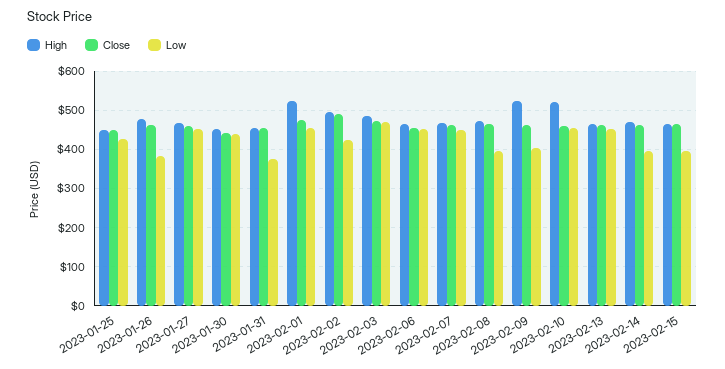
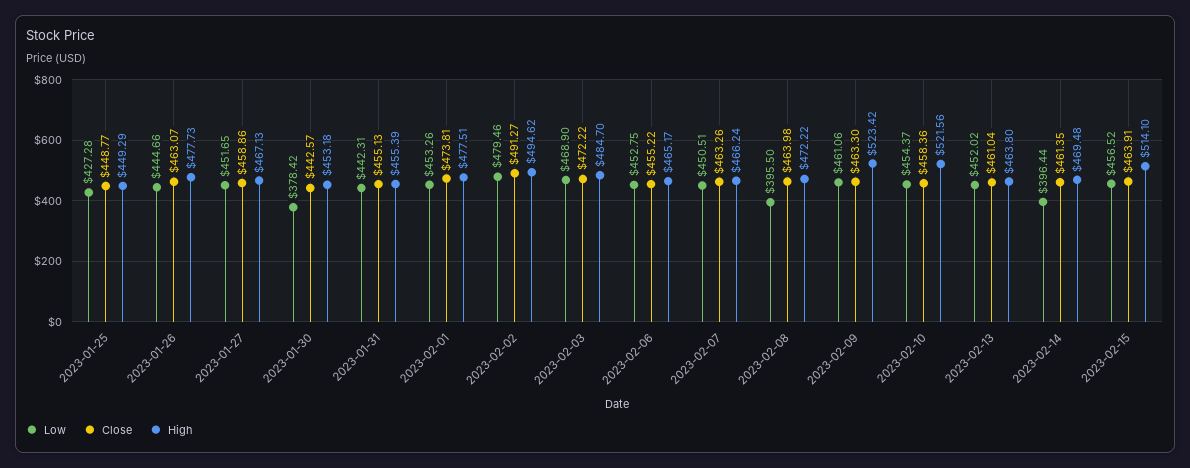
Low, 2023-01-26: 380 -> 444.66
Low, 2023-01-30: 440 -> 378.42
Low, 2023-01-31: 380 -> 442.31
High, 2023-02-01: 520 -> 477.51
Low, 2023-02-02: 420 -> 479.46
Low, 2023-02-09: 400 -> 461.06
High, 2023-02-15: 460 -> 514.1
Low, 2023-02-15: 400 -> 456.52

